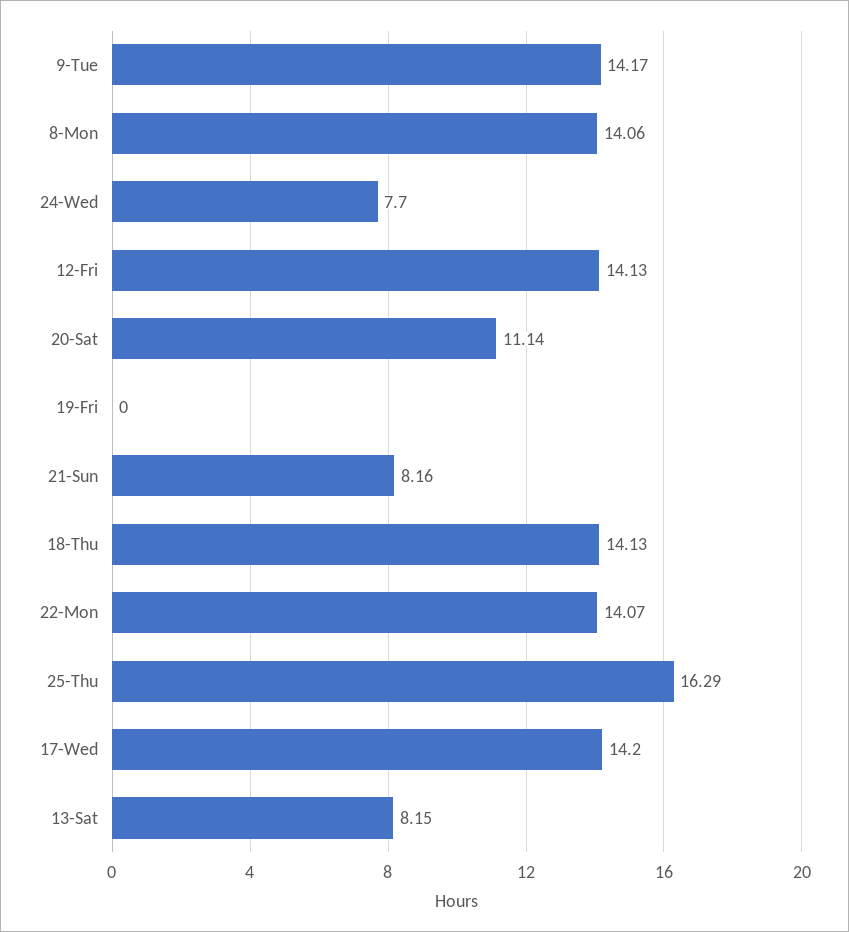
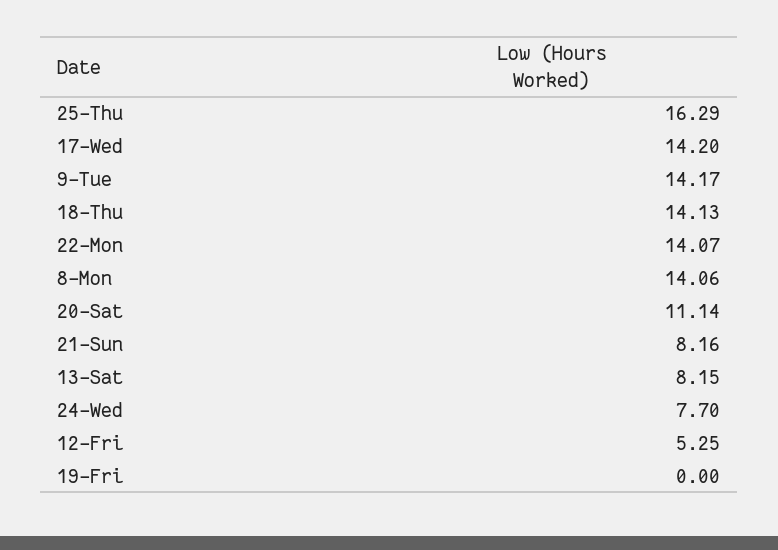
12-Fri: 14.13 -> 5.25

